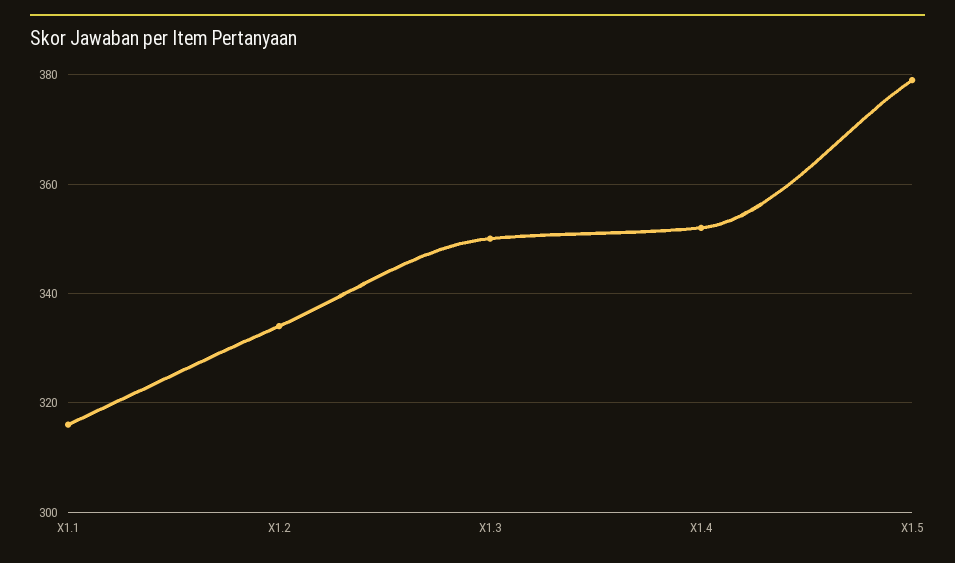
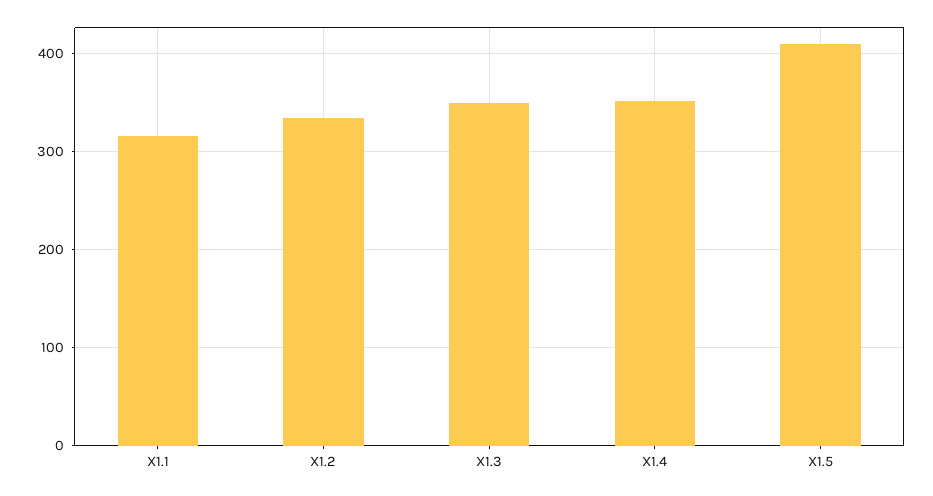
X1.5: 380 -> 410

